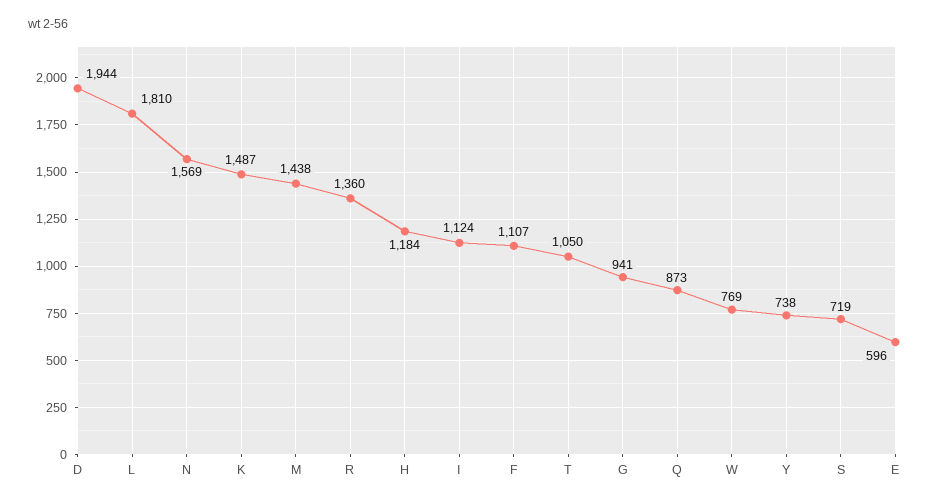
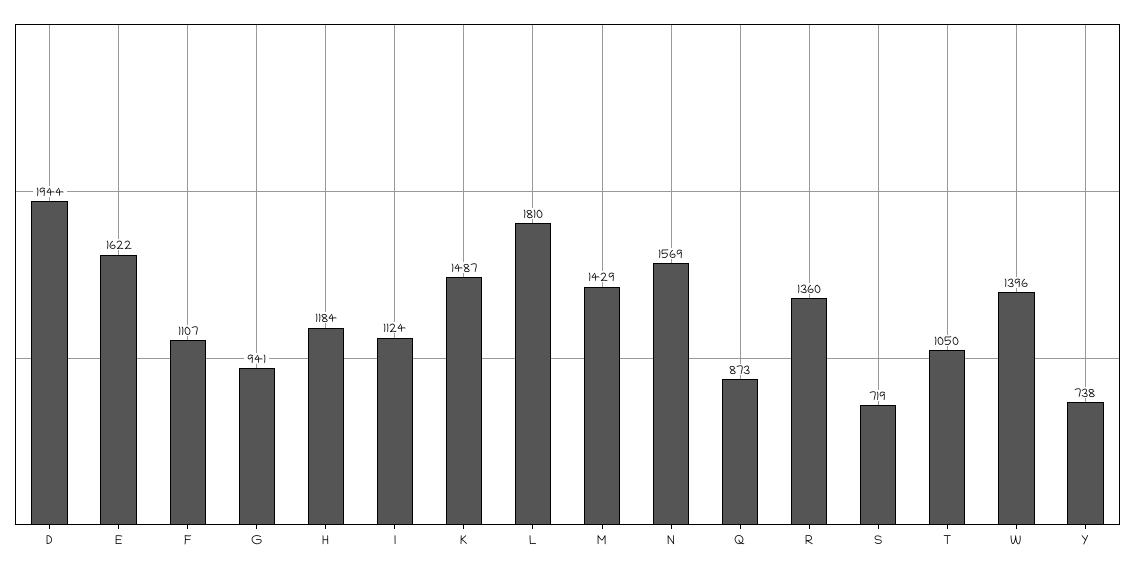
M: 1438 -> 1429
W: 769 -> 1396
E: 596 -> 1622

